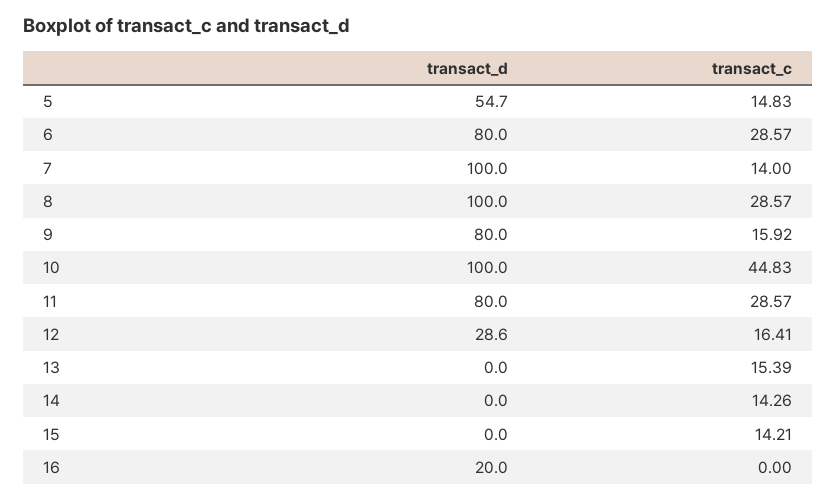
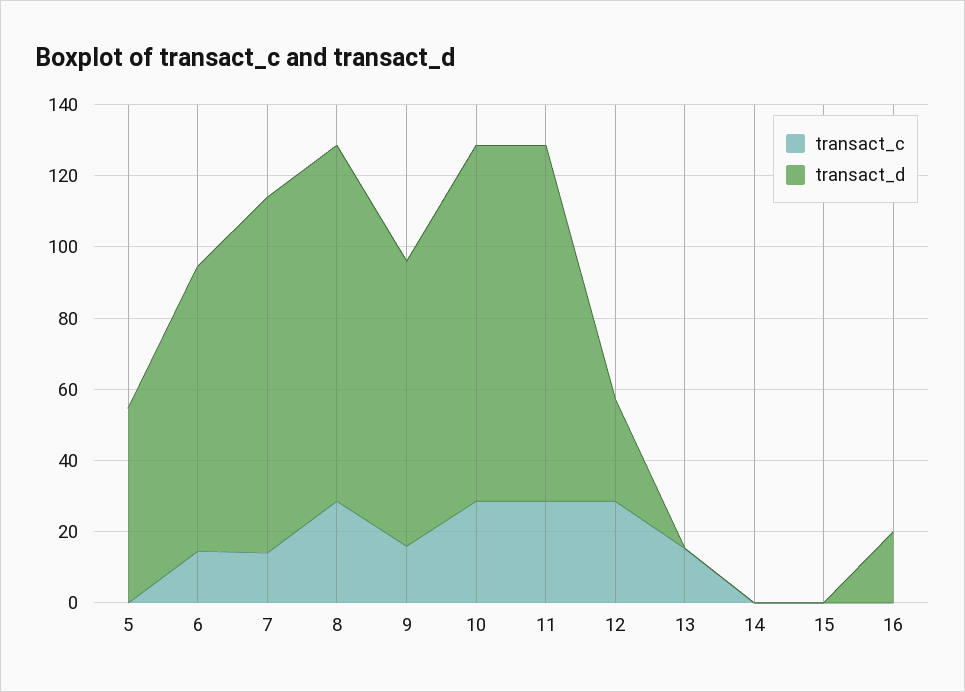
transact_c, 5: 14.83 -> 0
transact_c, 6: 28.57 -> 15
transact_c, 10: 44.83 -> 30
transact_d, 11: 80 -> 100
transact_c, 12: 16.41 -> 30
transact_c, 14: 14.26 -> 0
transact_c, 15: 14.21 -> 0

